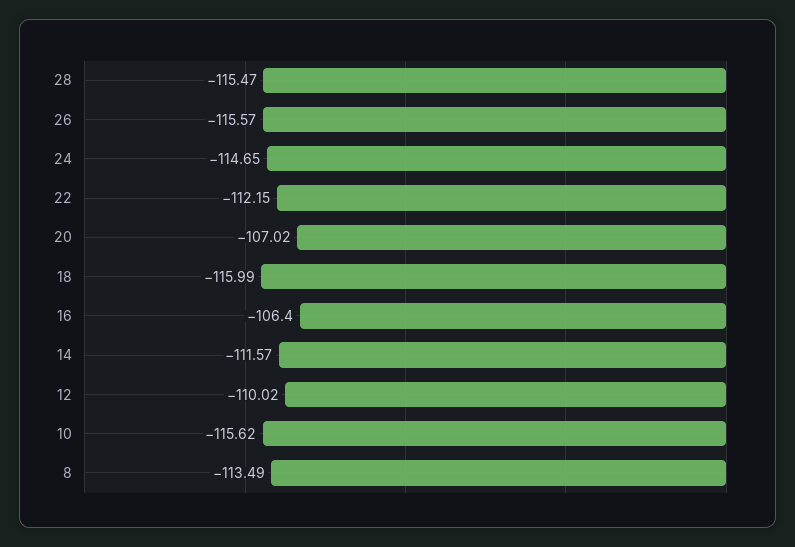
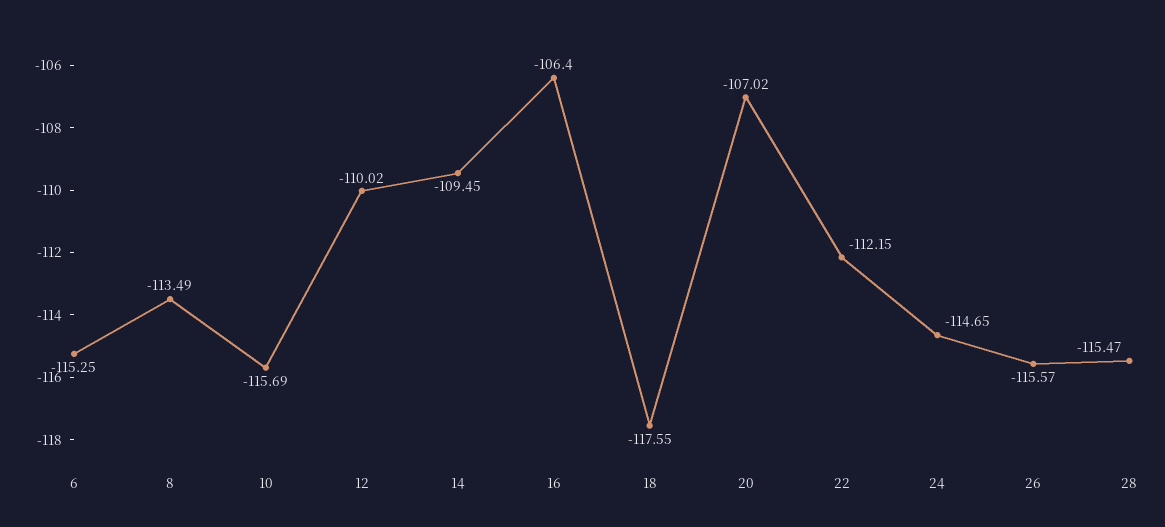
18: -115.99 -> -117.55
14: -111.57 -> -109.45
10: -115.62 -> -115.69
6: none -> -115.25

